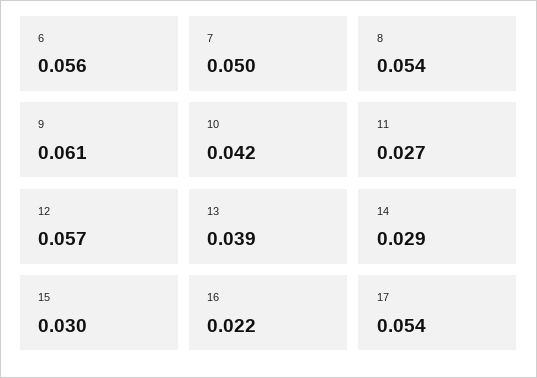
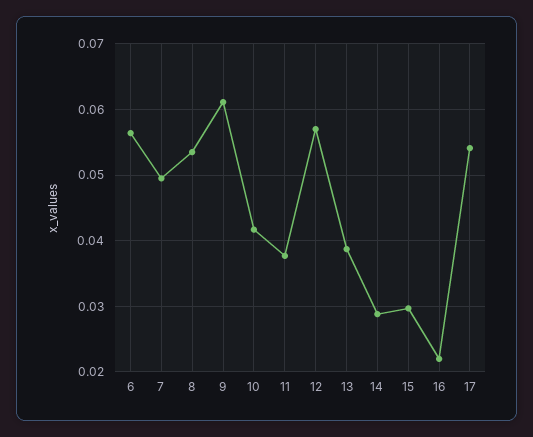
11: 0.027 -> 0.038

